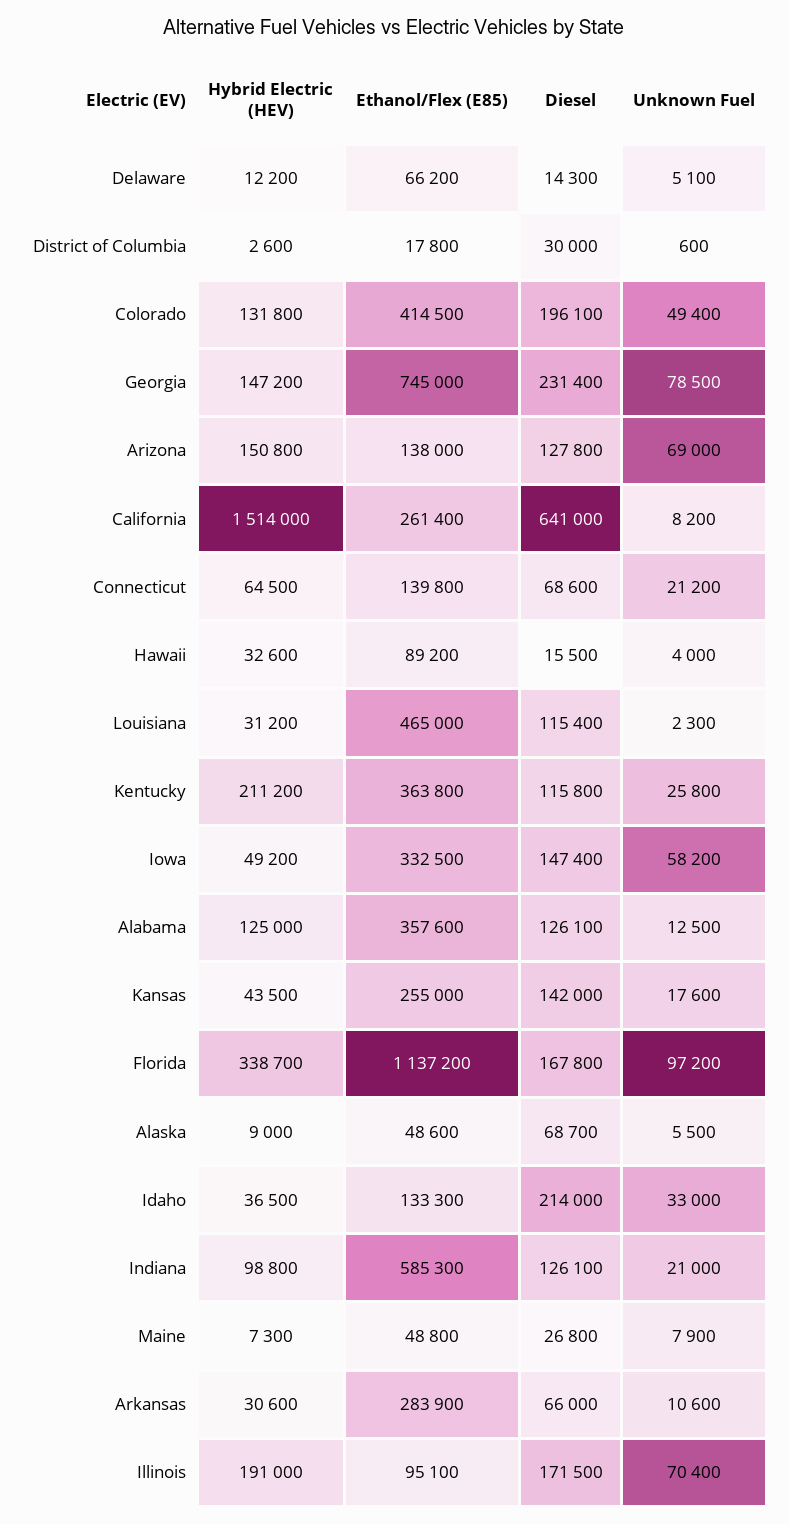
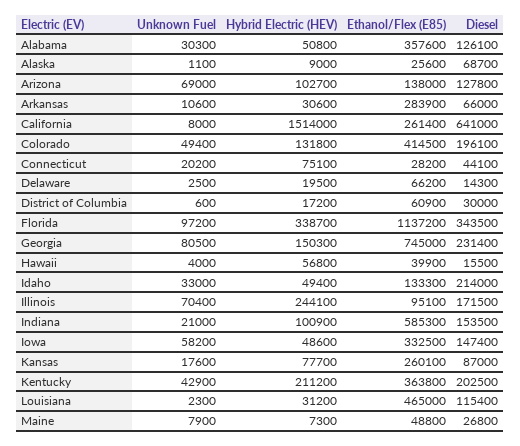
Hybrid Electric (HEV), Delaware: 12200 -> 19500
Unknown Fuel, Delaware: 5100 -> 2500
Hybrid Electric (HEV), District of Columbia: 2600 -> 17200
Ethanol/Flex (E85), District of Columbia: 17800 -> 60900
Hybrid Electric (HEV), Georgia: 147200 -> 150300
Unknown Fuel, Georgia: 78500 -> 80500
Hybrid Electric (HEV), Arizona: 150800 -> 102700
Unknown Fuel, California: 8200 -> 8000
Hybrid Electric (HEV), Connecticut: 64500 -> 75100
Ethanol/Flex (E85), Connecticut: 139800 -> 28200
Diesel, Connecticut: 68600 -> 44100
Unknown Fuel, Connecticut: 21200 -> 20200
Hybrid Electric (HEV), Hawaii: 32600 -> 56800
Ethanol/Flex (E85), Hawaii: 89200 -> 39900
Diesel, Kentucky: 115800 -> 202500
Unknown Fuel, Kentucky: 25800 -> 42900
Hybrid Electric (HEV), Iowa: 49200 -> 48600
Hybrid Electric (HEV), Alabama: 125000 -> 50800
Unknown Fuel, Alabama: 12500 -> 30300
Hybrid Electric (HEV), Kansas: 43500 -> 77700
Ethanol/Flex (E85), Kansas: 255000 -> 260100
Diesel, Kansas: 142000 -> 87000
Diesel, Florida: 167800 -> 343500
Ethanol/Flex (E85), Alaska: 48600 -> 25600
Unknown Fuel, Alaska: 5500 -> 1100
Hybrid Electric (HEV), Idaho: 36500 -> 49400
Hybrid Electric (HEV), Indiana: 98800 -> 100900
Diesel, Indiana: 126100 -> 153500
Hybrid Electric (HEV), Illinois: 191000 -> 244100

